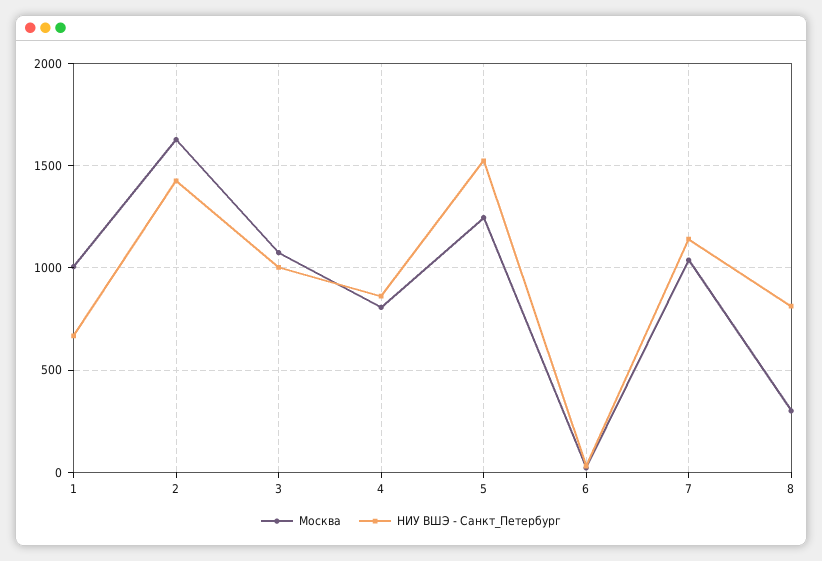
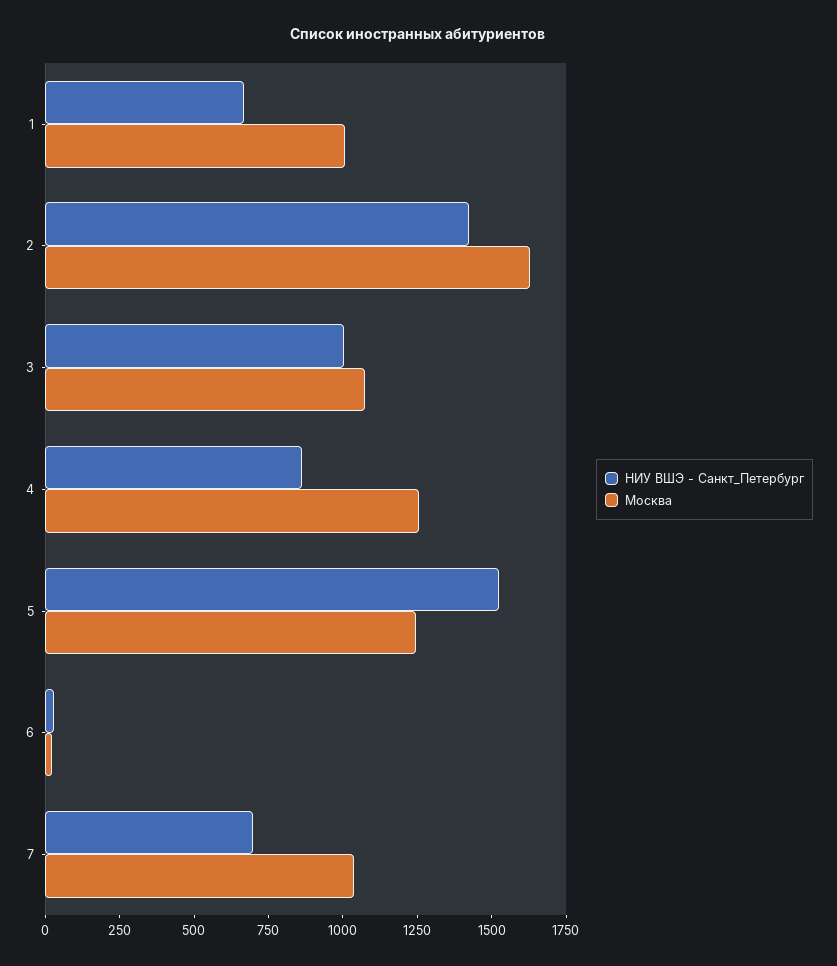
Москва, 4: 800 -> 1250
НИУ ВШЭ - Санкт_Петербург, 7: 1150 -> 700
Москва, 8: 300 -> none
НИУ ВШЭ - Санкт_Петербург, 8: 800 -> none

